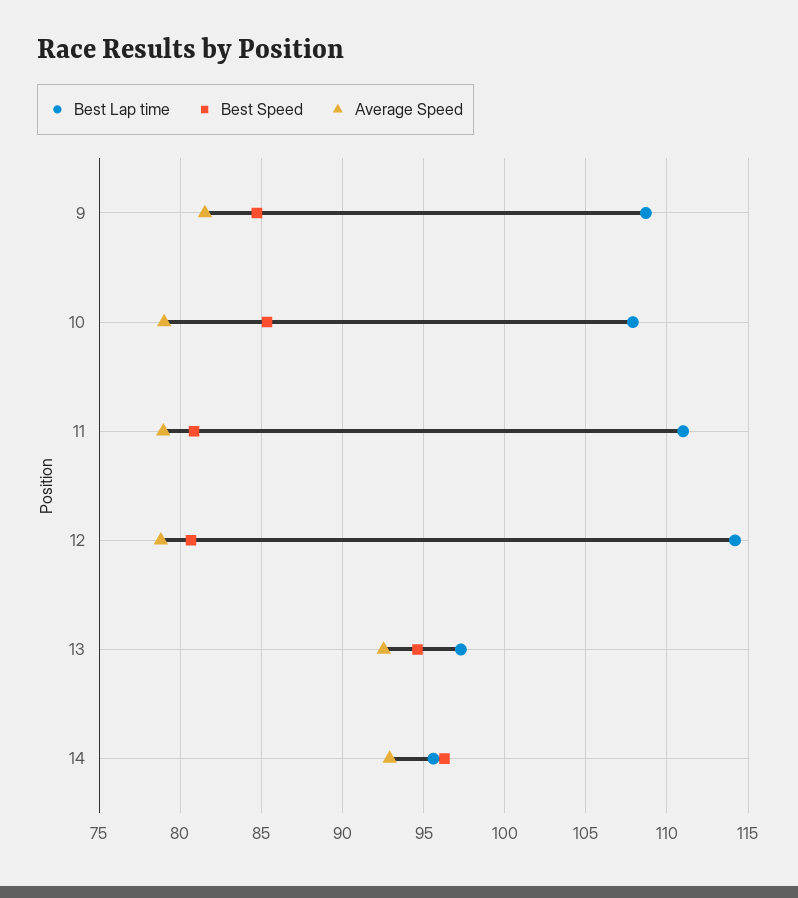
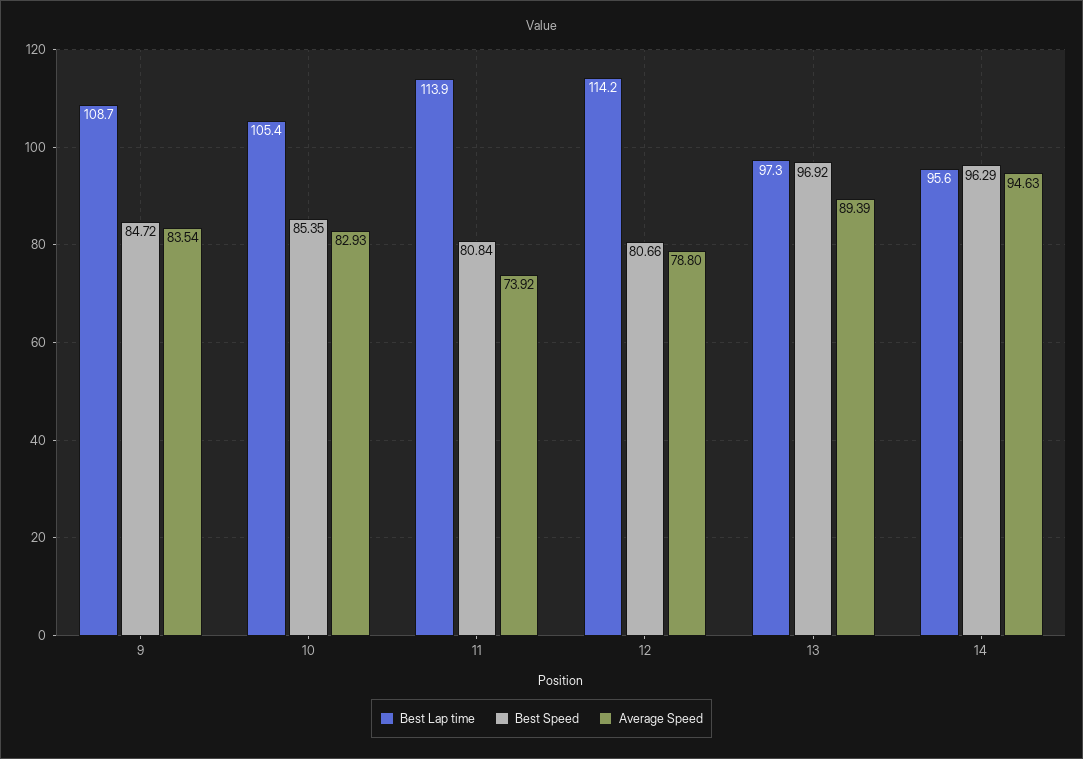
Average Speed, 9: 81.5 -> 83.54
Best Lap time, 10: 108 -> 105.4
Average Speed, 10: 79 -> 82.93
Best Lap time, 11: 111 -> 113.9
Average Speed, 11: 79 -> 73.92
Best Speed, 13: 94.5 -> 96.92
Average Speed, 13: 92.5 -> 89.39
Average Speed, 14: 93 -> 94.63

